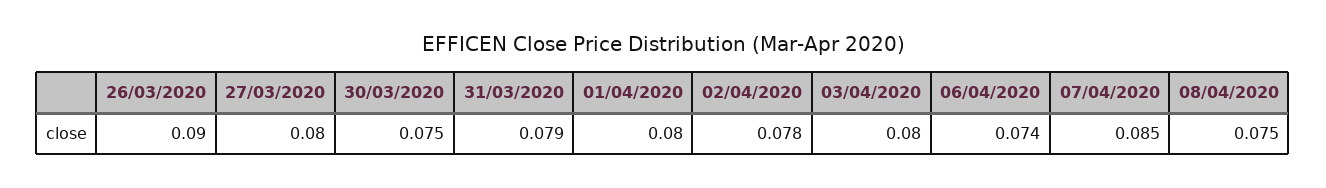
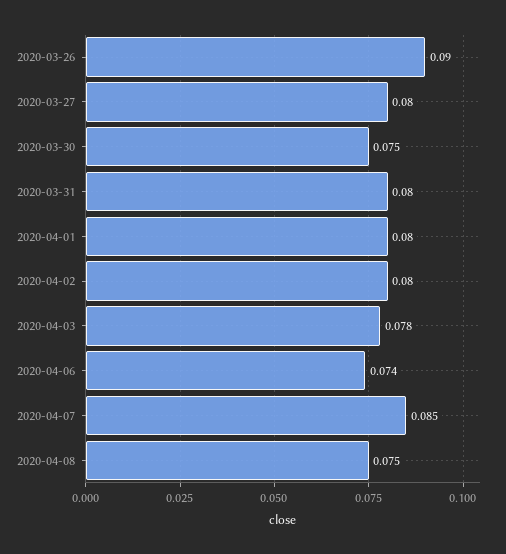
31/03/2020: 0.079 -> 0.08
02/04/2020: 0.078 -> 0.08
03/04/2020: 0.08 -> 0.078

